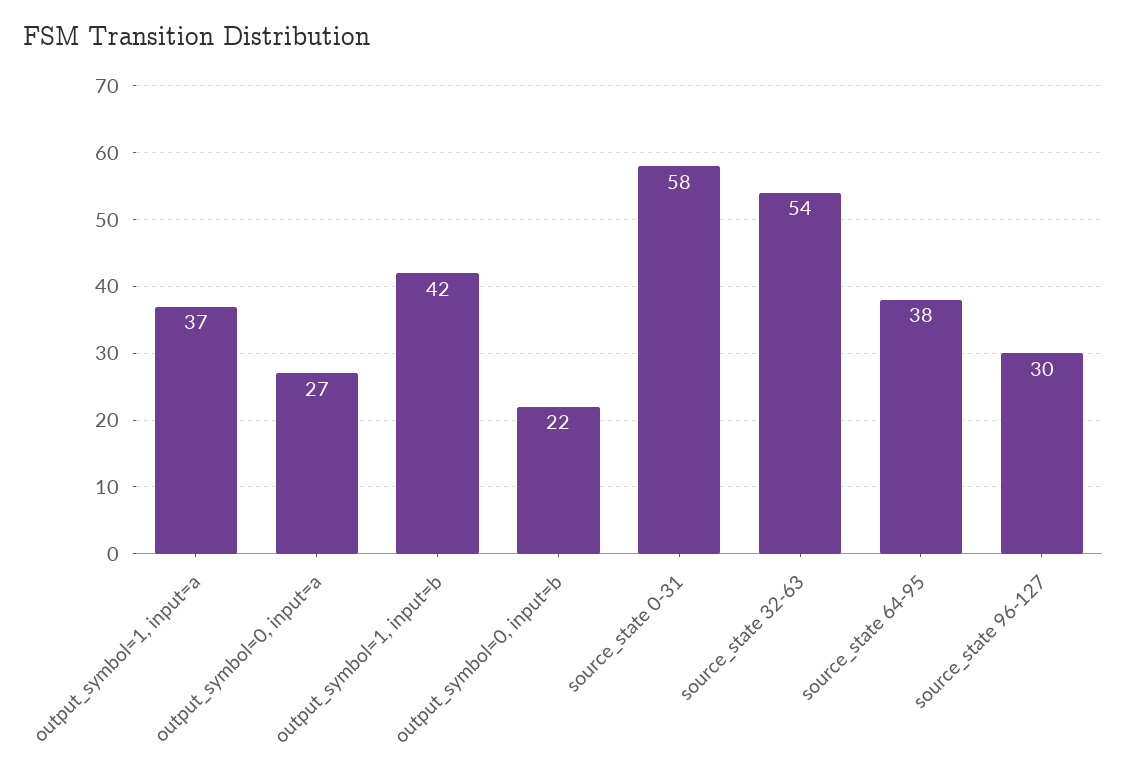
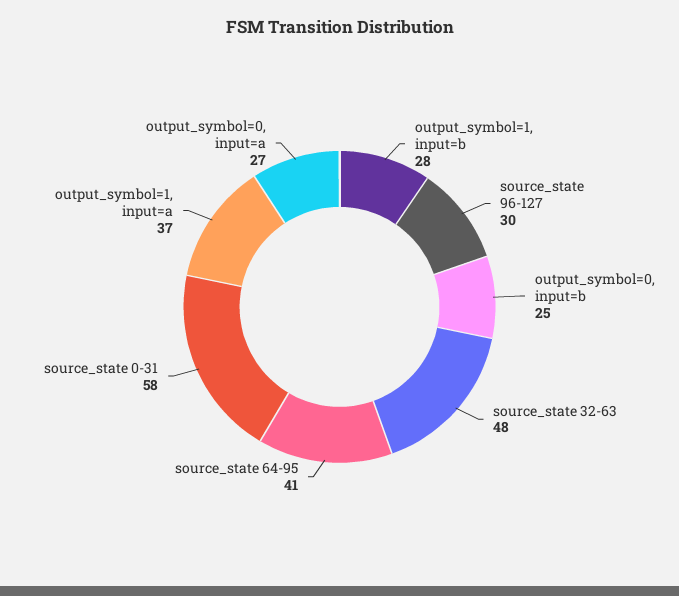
output_symbol=1, input=b: 42 -> 28
output_symbol=0, input=b: 22 -> 25
source_state 32-63: 54 -> 48
source_state 64-95: 38 -> 41

